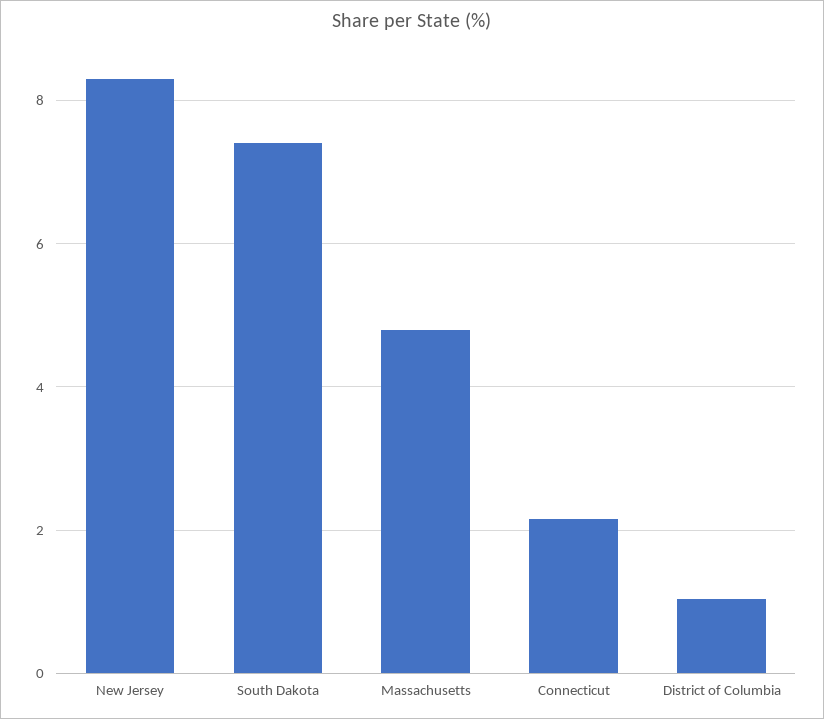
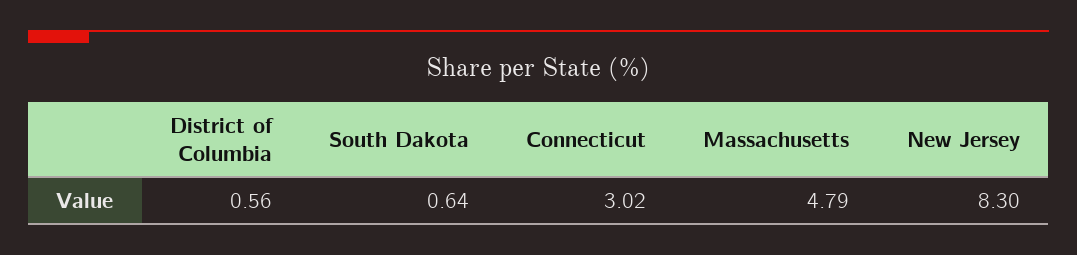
South Dakota: 7.4 -> 0.64
Connecticut: 2.2 -> 3.02
District of Columbia: 1 -> 0.56

